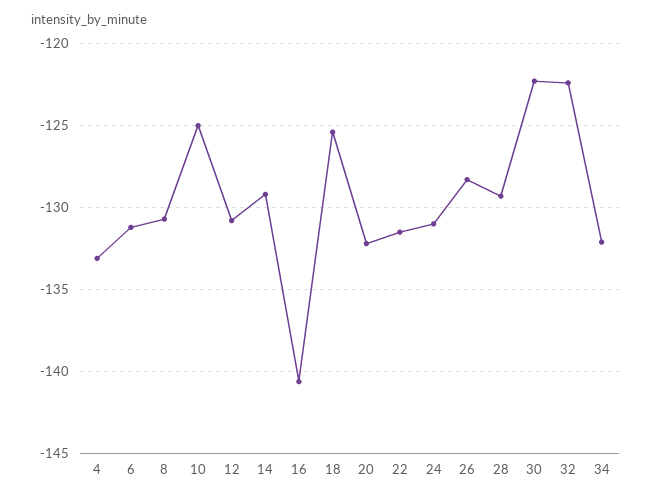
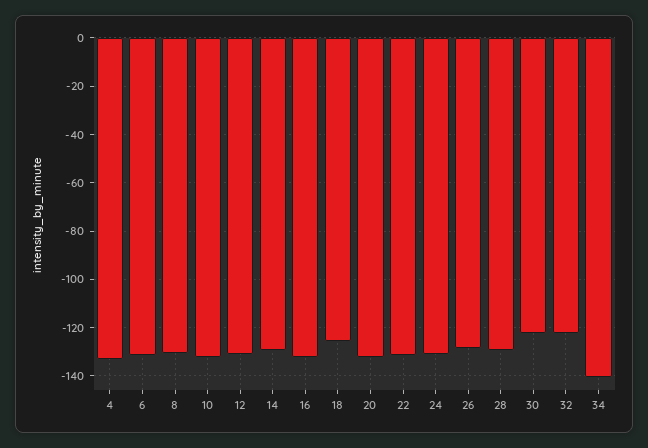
10: -125 -> -132.5
16: -140.5 -> -132.5
34: -132 -> -140

